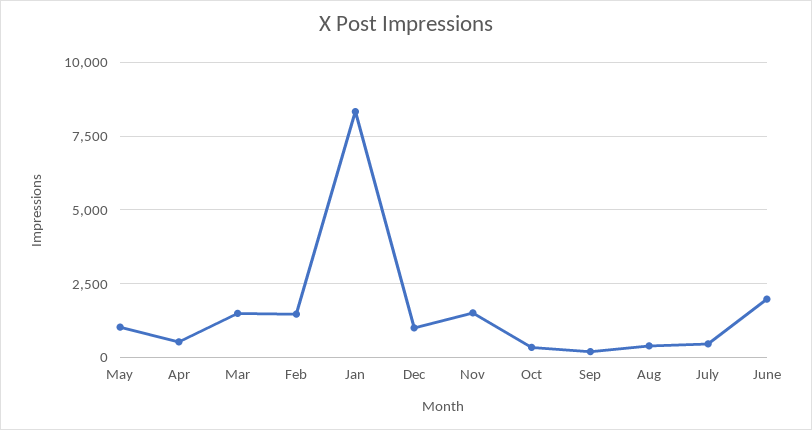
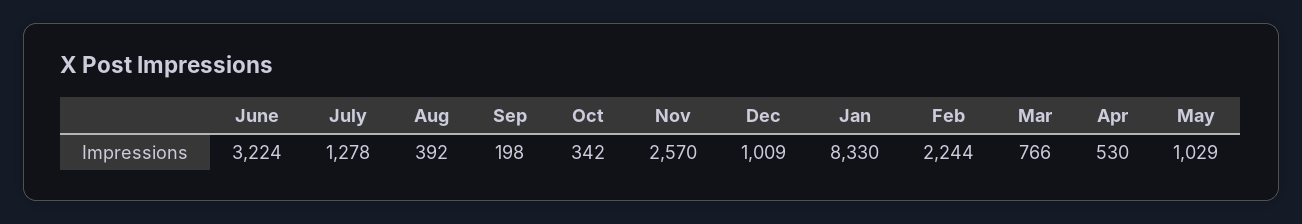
Mar: 1500 -> 766
Feb: 1500 -> 2244
Nov: 1500 -> 2570
July: 500 -> 1278
June: 2000 -> 3224

